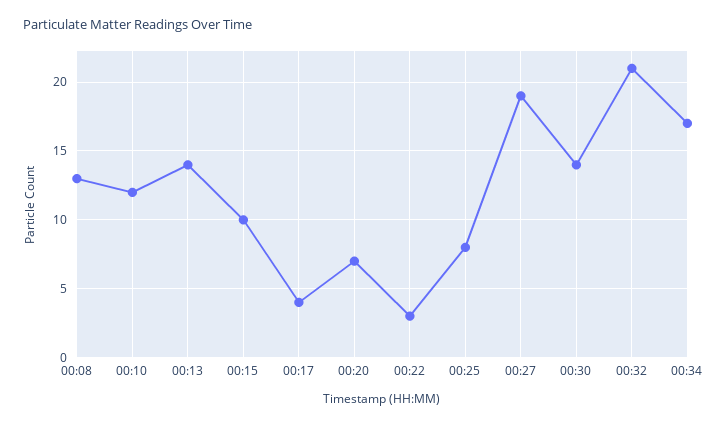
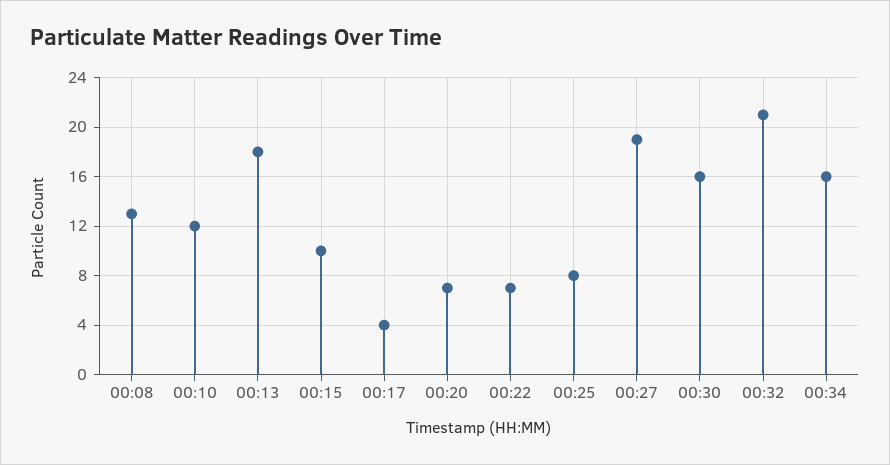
00:13: 14 -> 18
00:22: 3 -> 7
00:30: 14 -> 16
00:34: 17 -> 16

